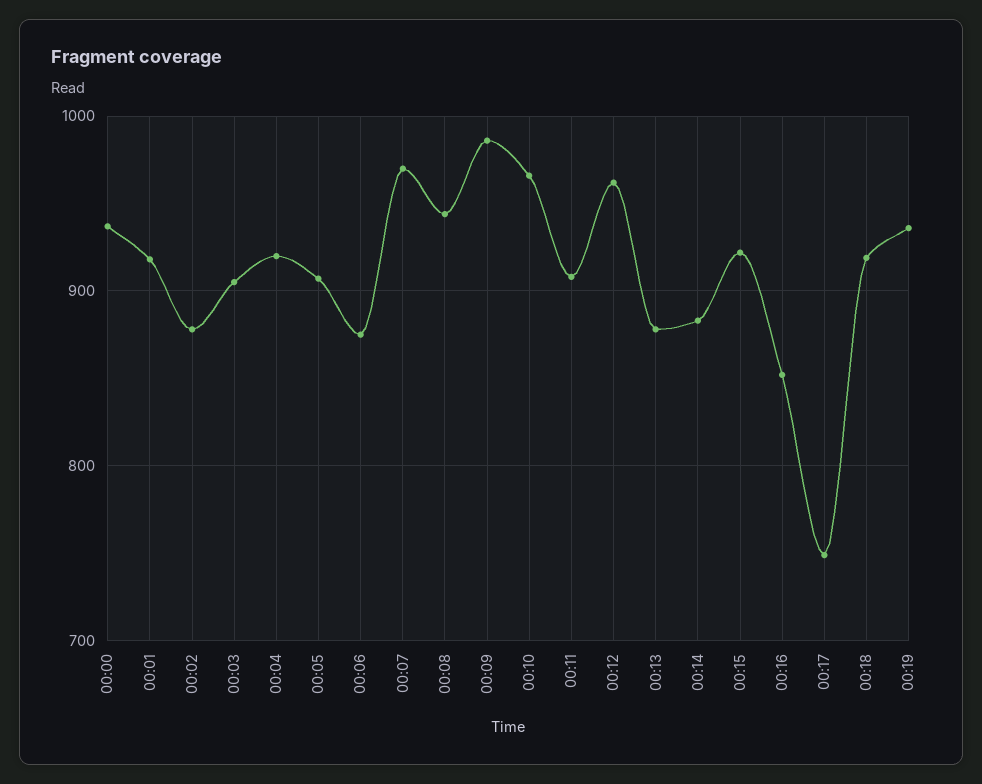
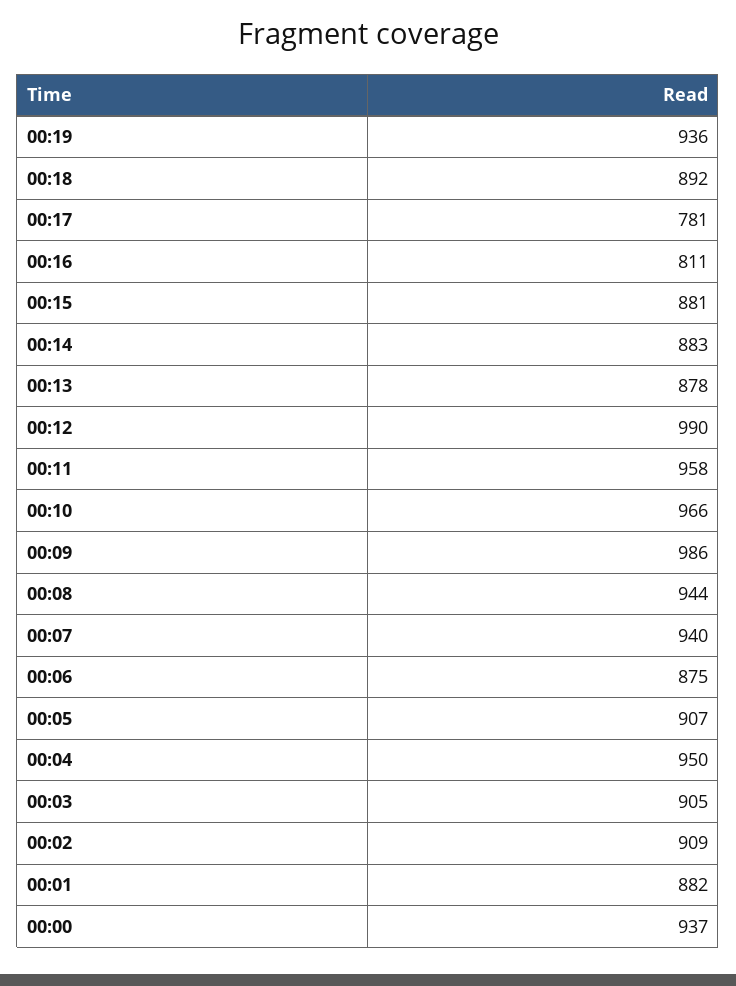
00:01: 920 -> 882
00:02: 880 -> 909
00:04: 920 -> 950
00:07: 970 -> 940
00:11: 910 -> 958
00:12: 960 -> 990
00:15: 920 -> 881
00:16: 850 -> 811
00:17: 750 -> 781
00:18: 920 -> 892

